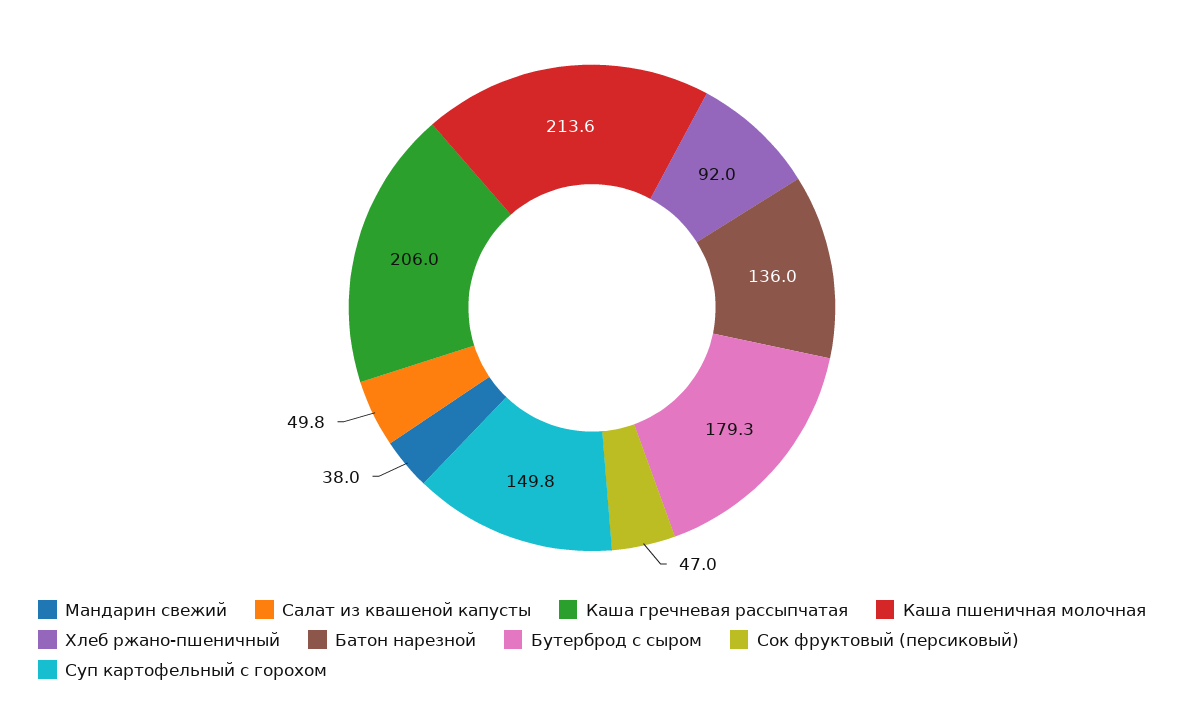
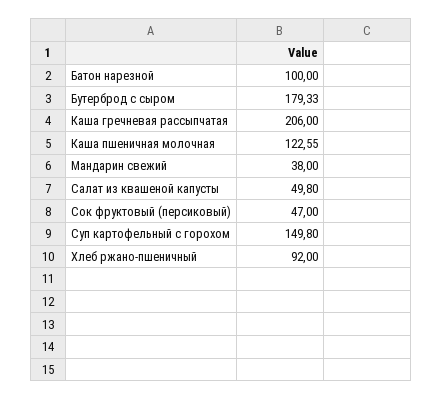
Каша пшеничная молочная: 213.6 -> 122.55
Батон нарезной: 136 -> 100

